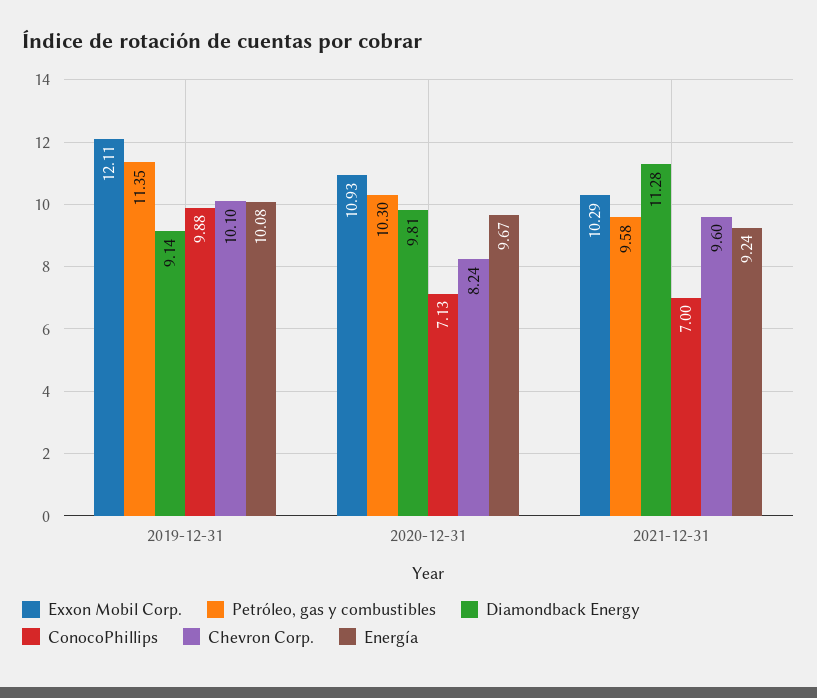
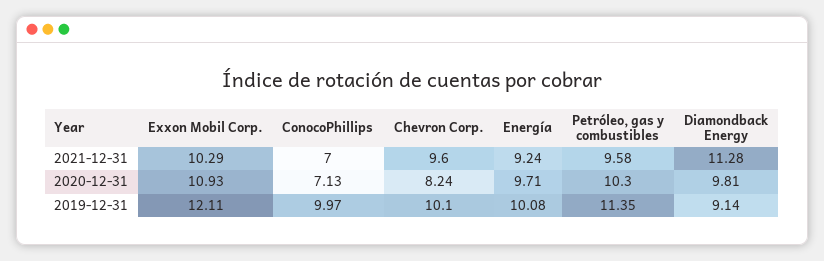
ConocoPhillips, 2019-12-31: 9.88 -> 9.97
Energía, 2020-12-31: 9.67 -> 9.71

